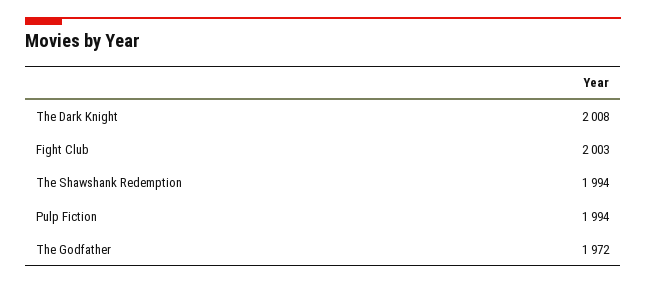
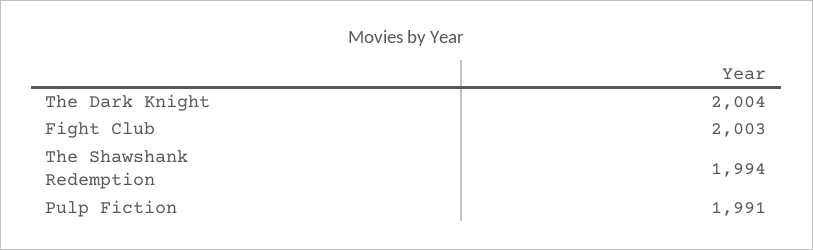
The Dark Knight: 2008 -> 2004
Pulp Fiction: 1994 -> 1991
The Godfather: 1972 -> none

